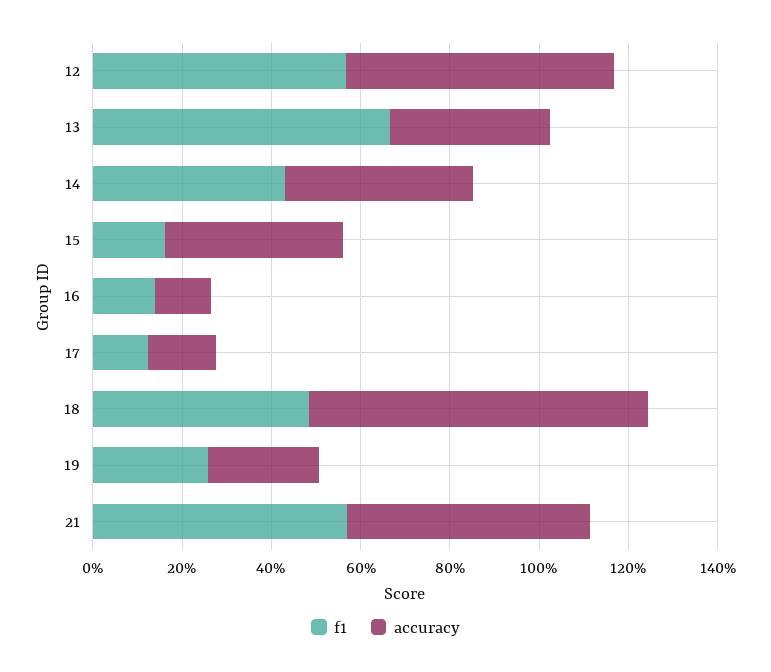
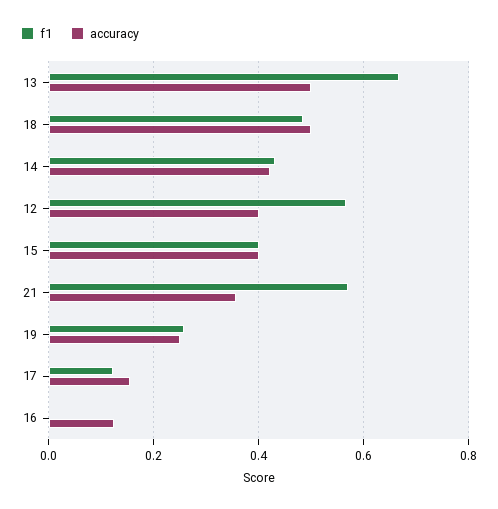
accuracy, 12: 0.6 -> 0.4
accuracy, 13: 0.35 -> 0.5
f1, 15: 0.15 -> 0.4
f1, 16: 0.15 -> 0
accuracy, 18: 0.75 -> 0.5
accuracy, 21: 0.55 -> 0.36

